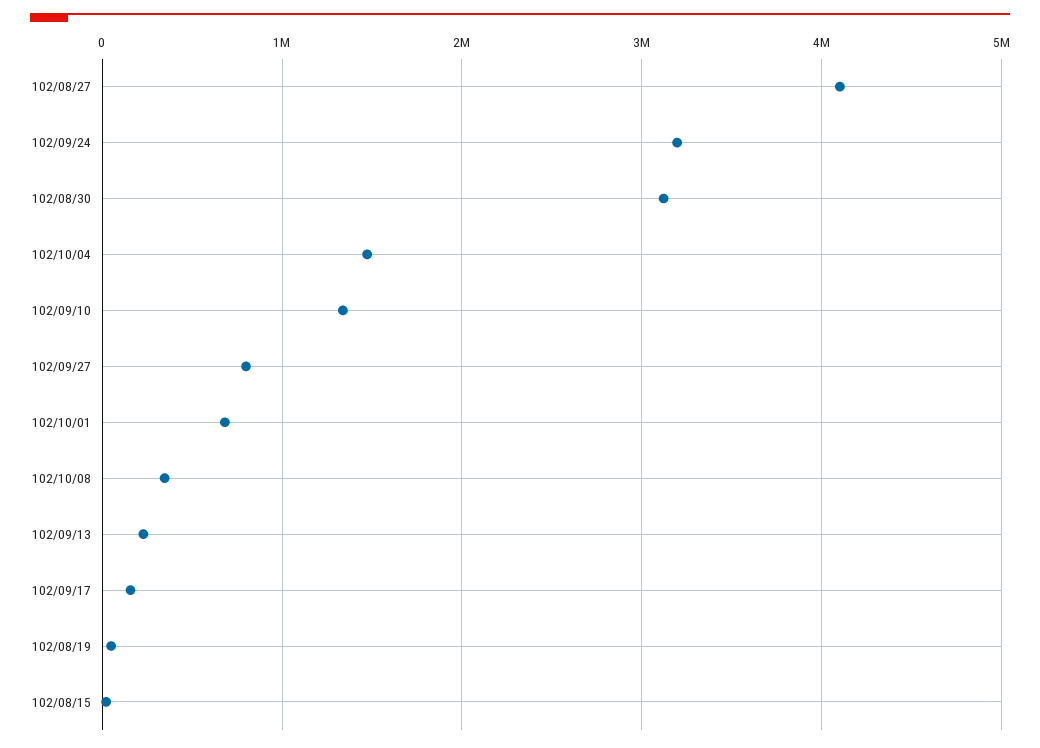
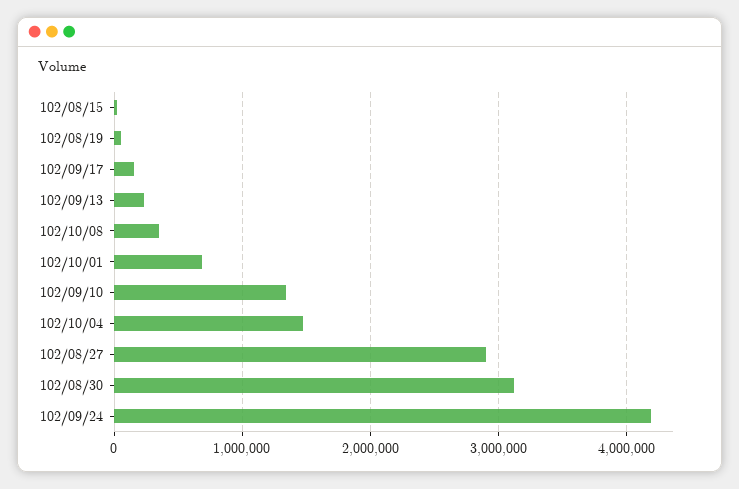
102/08/27: 4100000 -> 2900000
102/09/24: 3200000 -> 4200000
102/09/27: 800000 -> none

